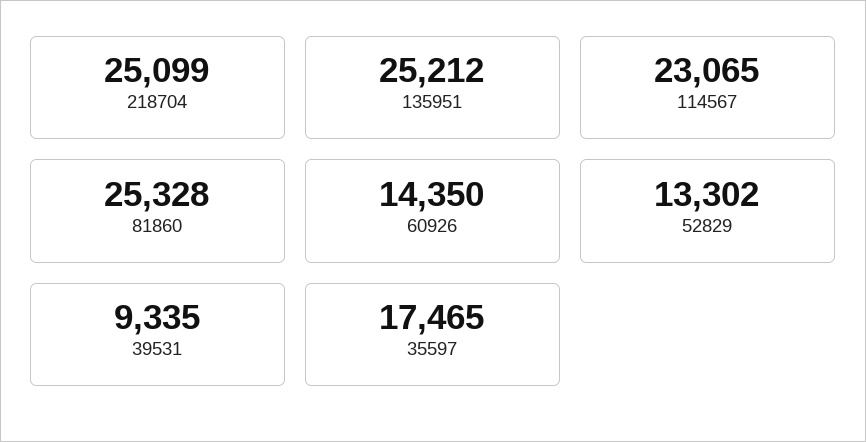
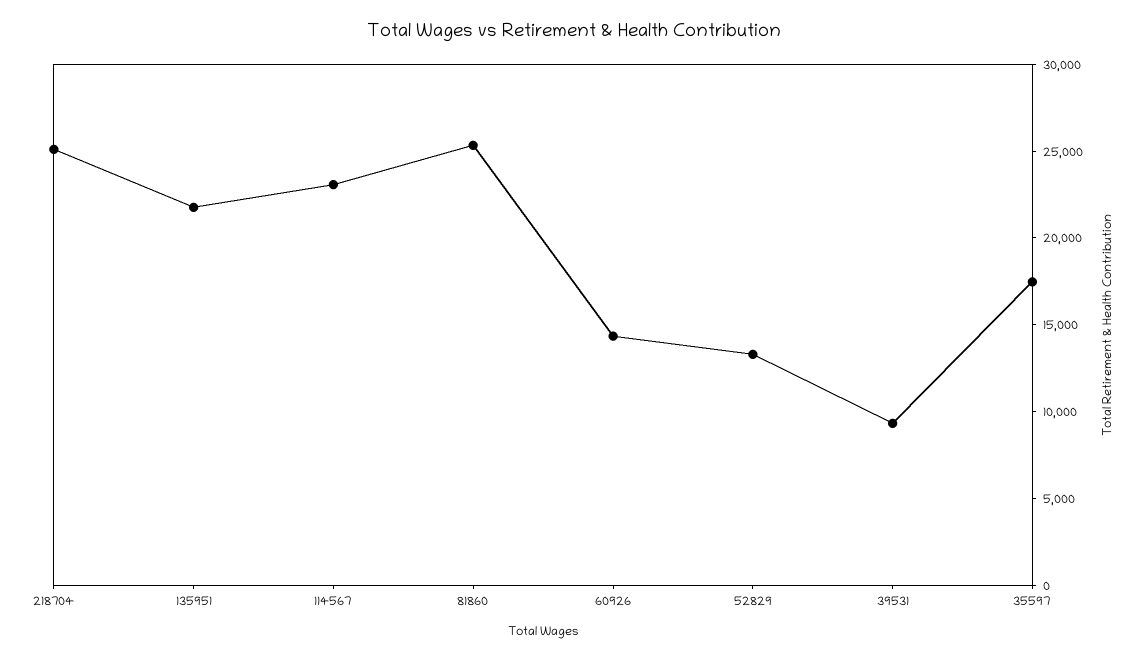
135951: 25212 -> 22000

